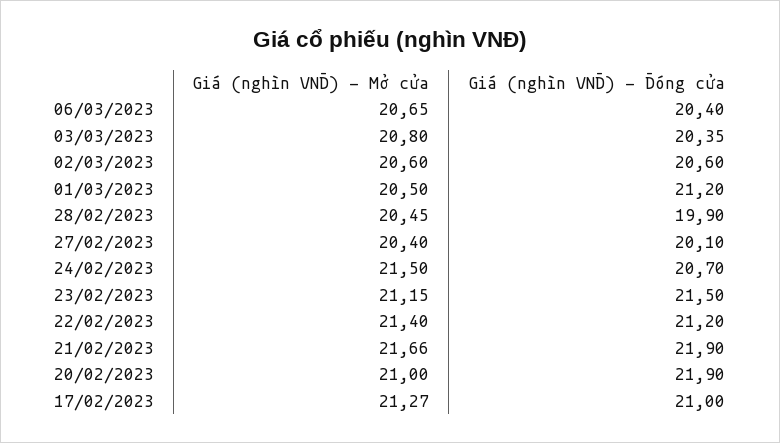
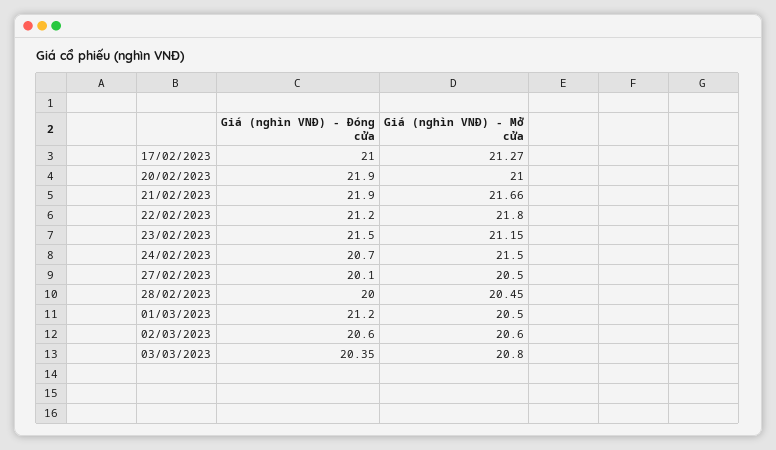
Giá (nghìn VNĐ) - Mở cửa, 06/03/2023: 20.65 -> none
Giá (nghìn VNĐ) - Đóng cửa, 06/03/2023: 20.4 -> none
Giá (nghìn VNĐ) - Đóng cửa, 28/02/2023: 19.9 -> 20
Giá (nghìn VNĐ) - Mở cửa, 27/02/2023: 20.4 -> 20.5
Giá (nghìn VNĐ) - Mở cửa, 22/02/2023: 21.4 -> 21.8

